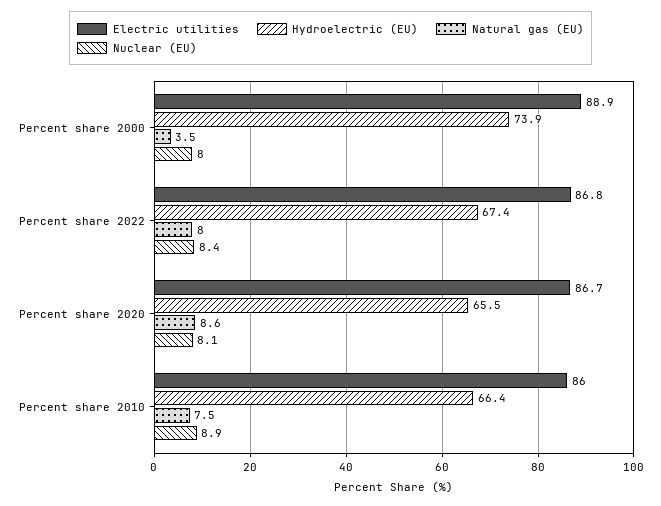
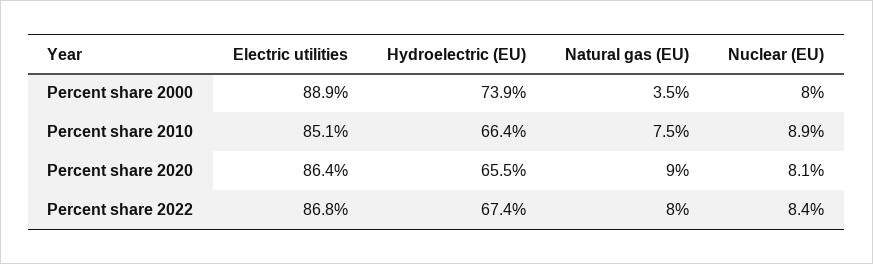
Electric utilities, Percent share 2020: 86.7 -> 86.4
Natural gas (EU), Percent share 2020: 8.6 -> 9
Electric utilities, Percent share 2010: 86 -> 85.1

